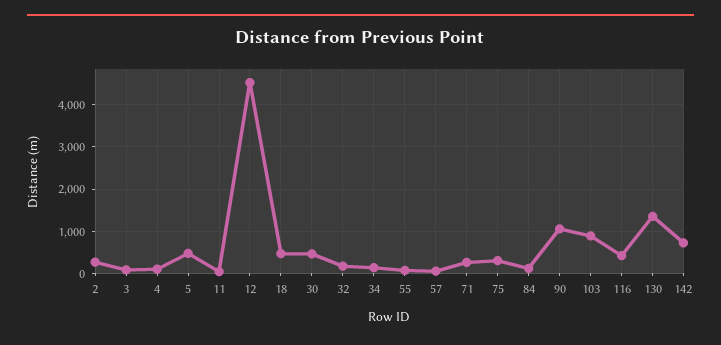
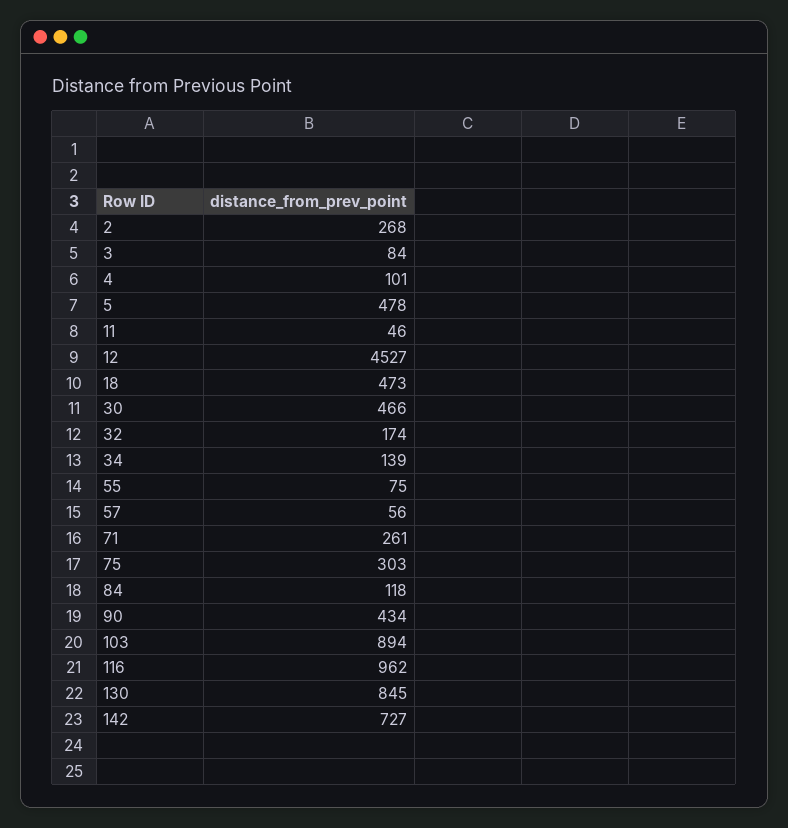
90: 1000 -> 434
116: 400 -> 962
130: 1400 -> 845

